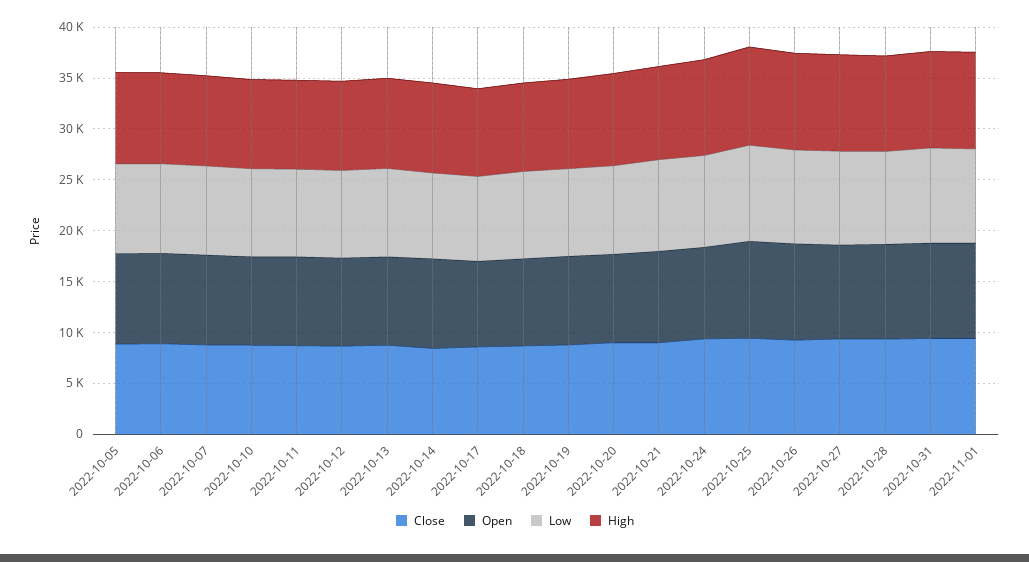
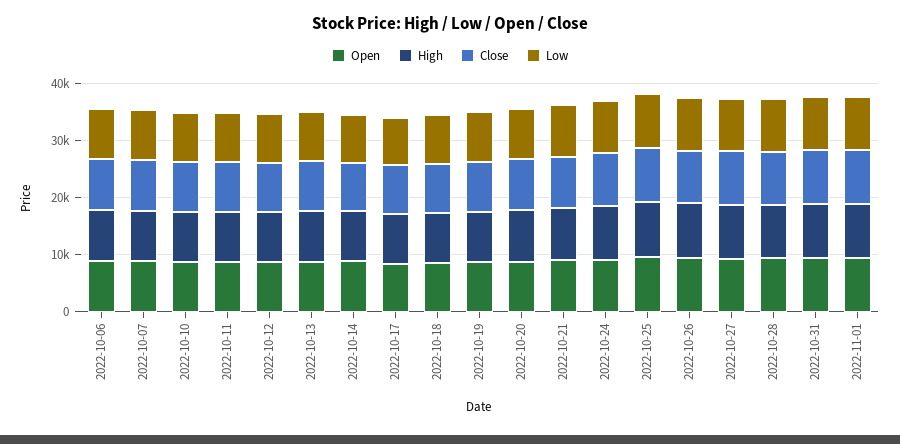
Close, 2022-10-05: 9000 -> none
Open, 2022-10-05: 9000 -> none
Low, 2022-10-05: 9000 -> none
High, 2022-10-05: 9000 -> none

